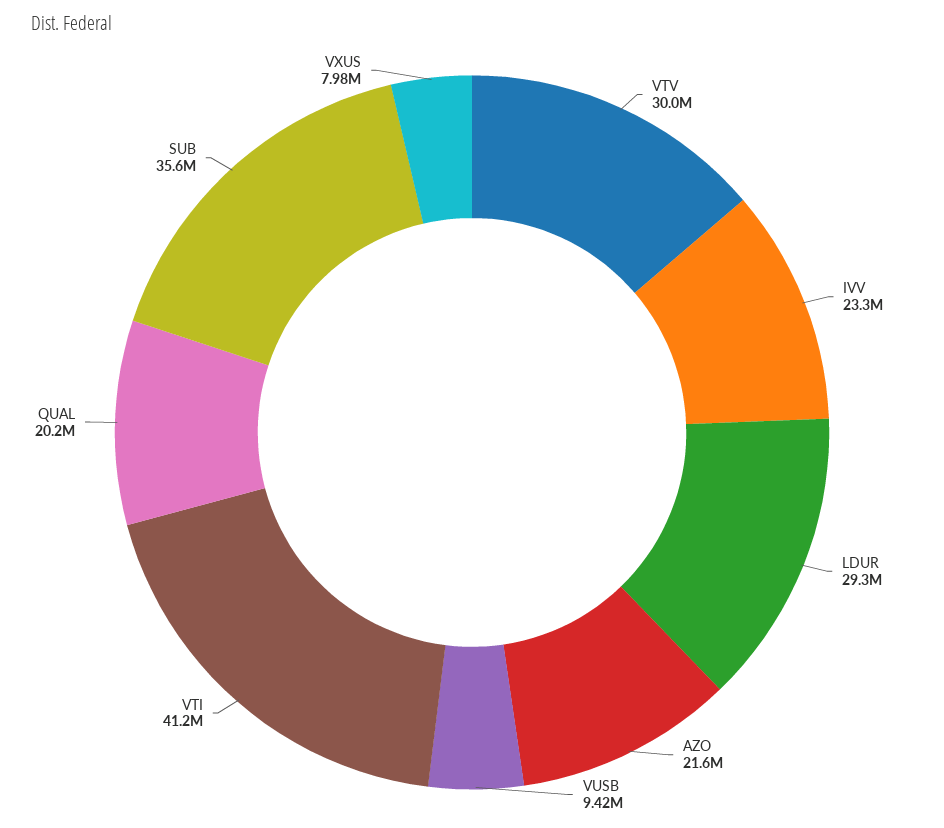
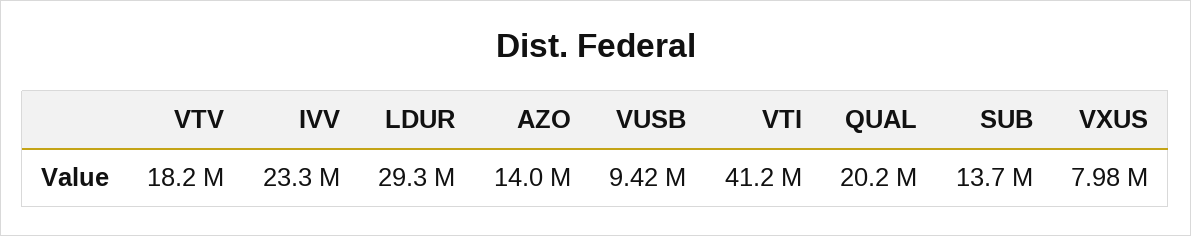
VTV: 30000000 -> 18200000
AZO: 21600000 -> 14000000
SUB: 35600000 -> 13700000

